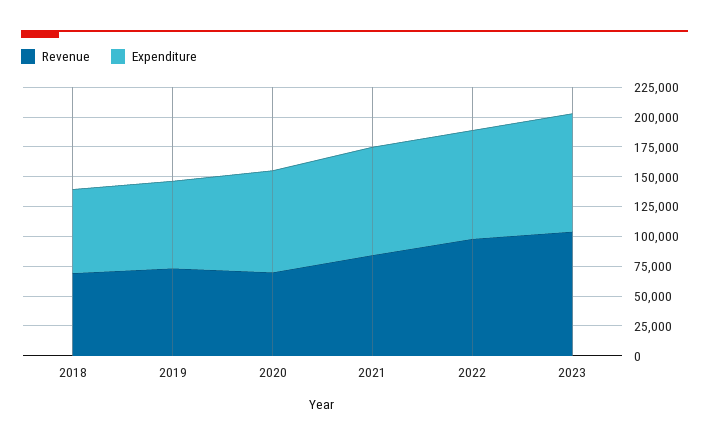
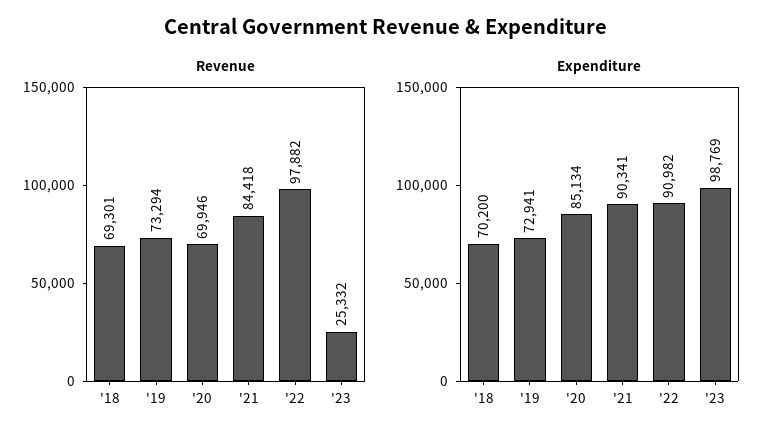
Revenue, 2023: 100000 -> 25332

